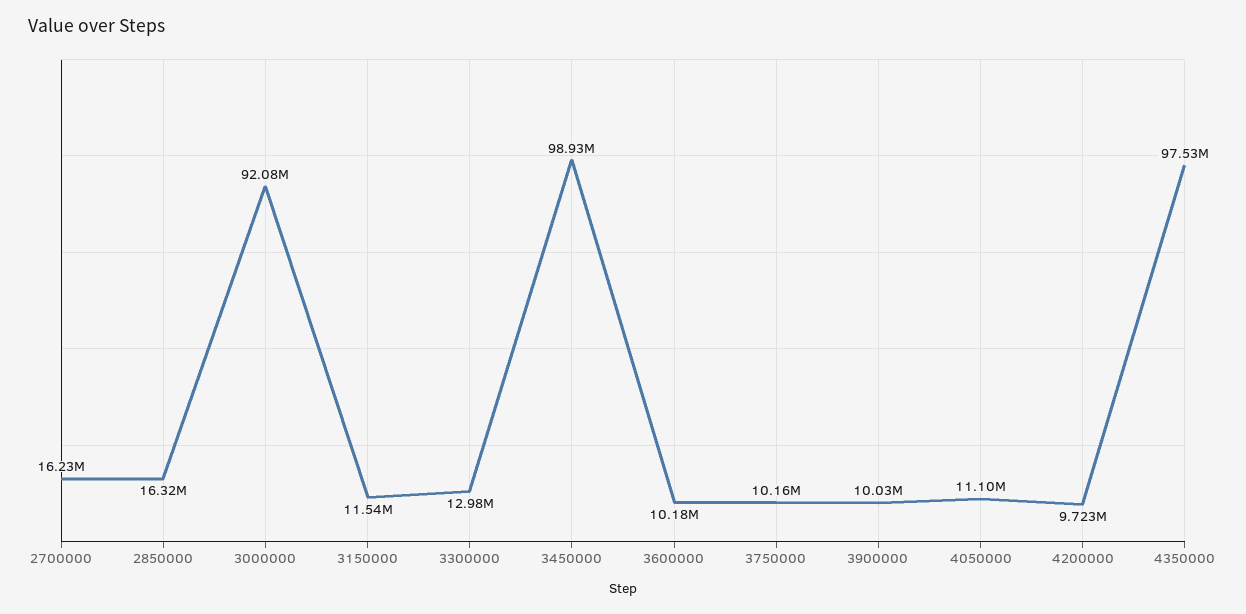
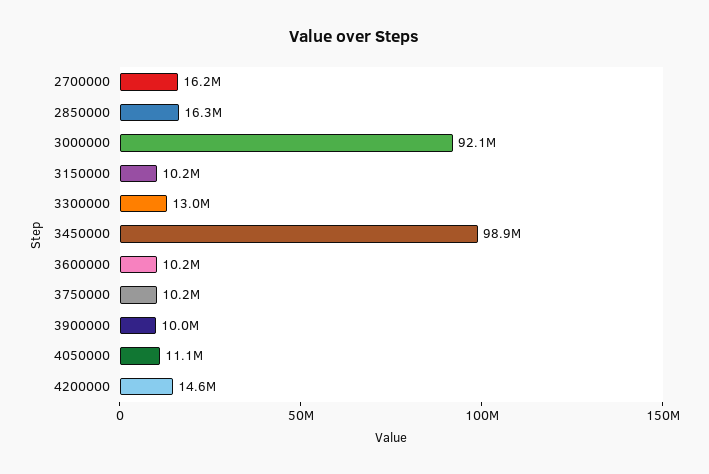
3150000: 11540000 -> 10200000
4200000: 9723000 -> 14600000
4350000: 97530000 -> none

